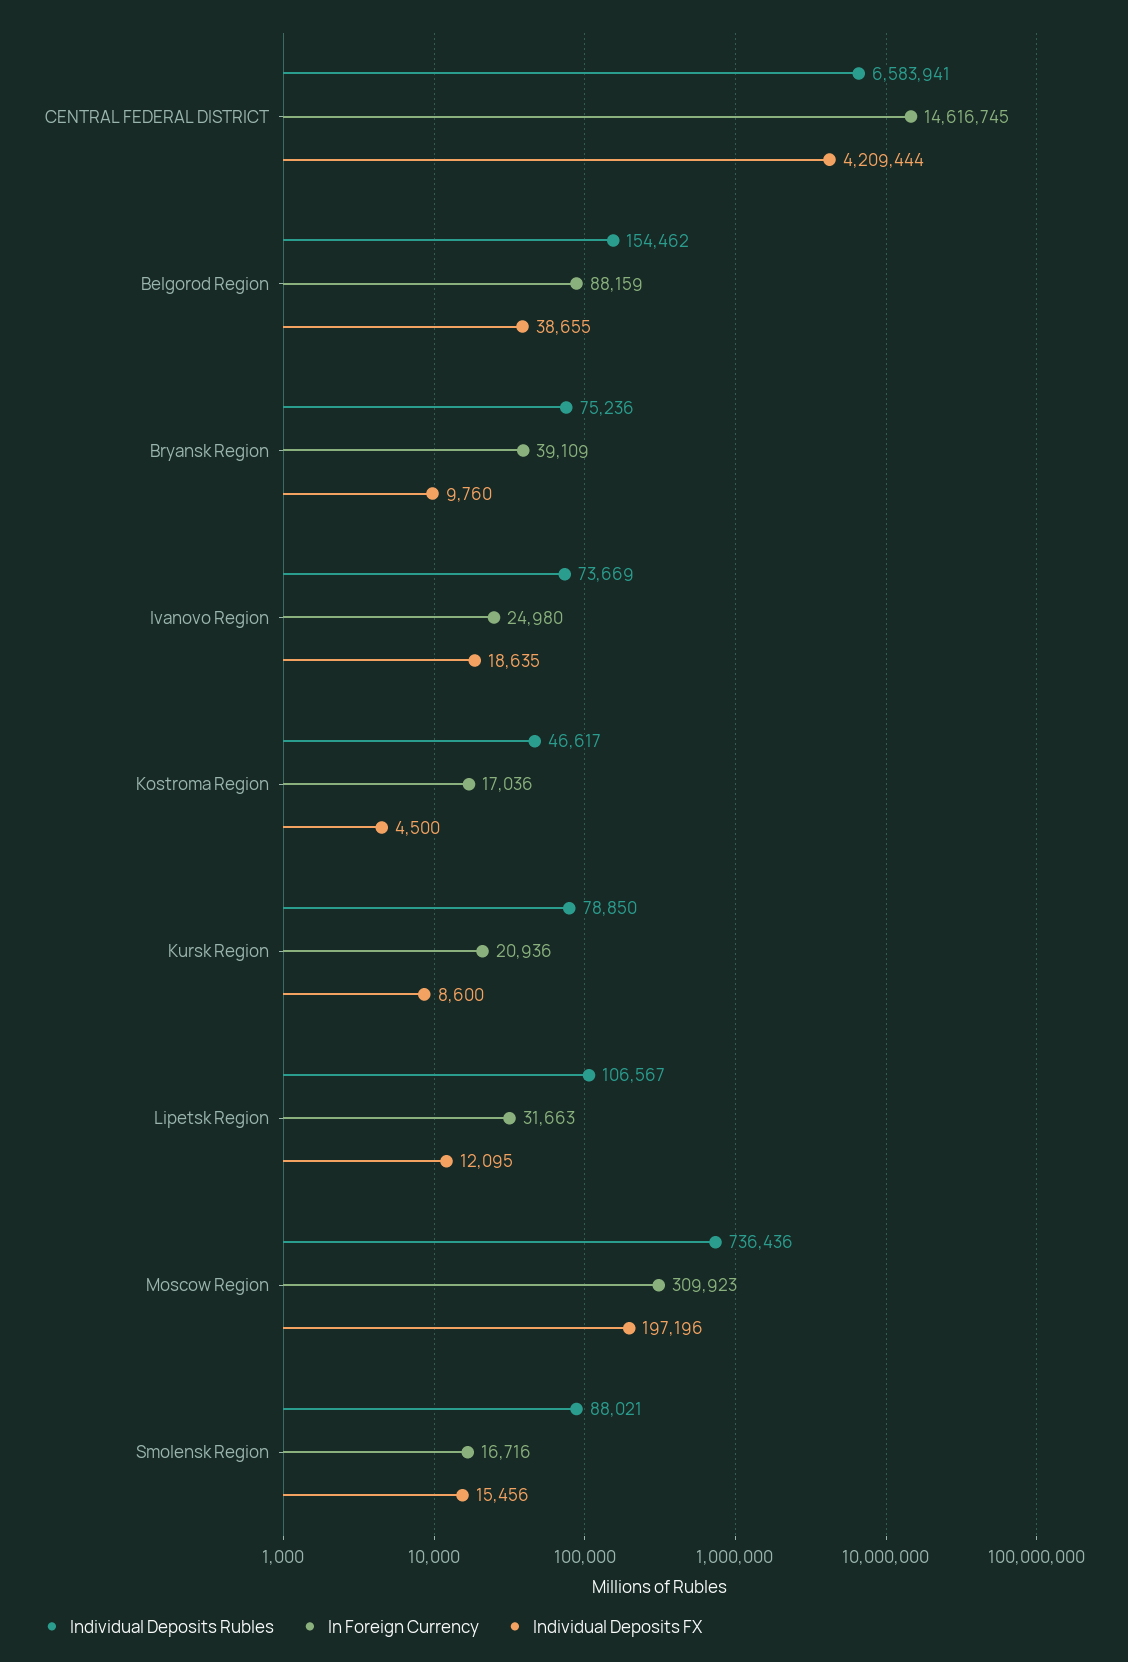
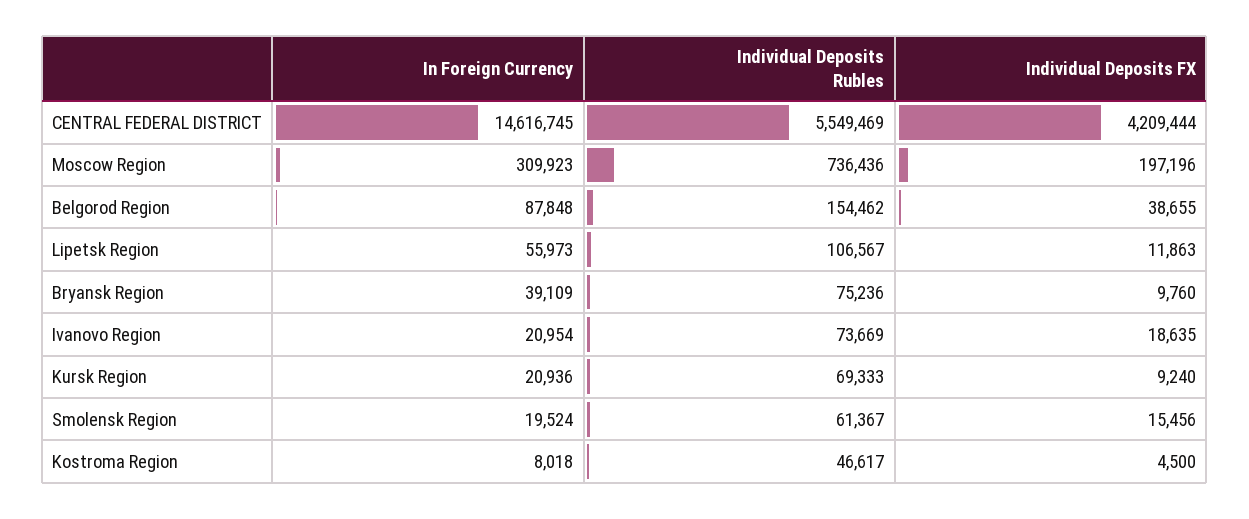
Individual Deposits Rubles, CENTRAL FEDERAL DISTRICT: 6583941 -> 5549469
In Foreign Currency, Belgorod Region: 88159 -> 87848
In Foreign Currency, Ivanovo Region: 24980 -> 20954
In Foreign Currency, Kostroma Region: 17036 -> 8018
Individual Deposits Rubles, Kursk Region: 78850 -> 69333
Individual Deposits FX, Kursk Region: 8600 -> 9240
In Foreign Currency, Lipetsk Region: 31663 -> 55973
Individual Deposits FX, Lipetsk Region: 12095 -> 11863
Individual Deposits Rubles, Smolensk Region: 88021 -> 61367
In Foreign Currency, Smolensk Region: 16716 -> 19524

